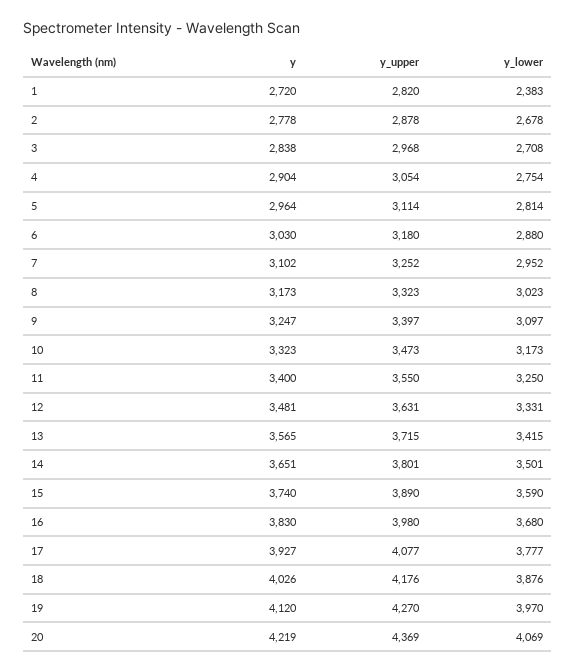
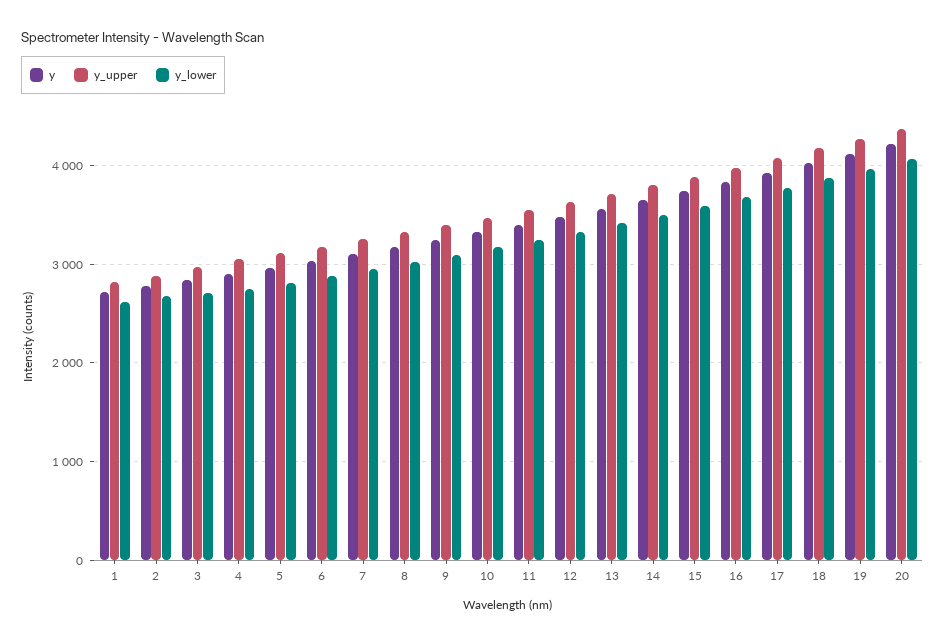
y_lower, 1: 2383 -> 2600

